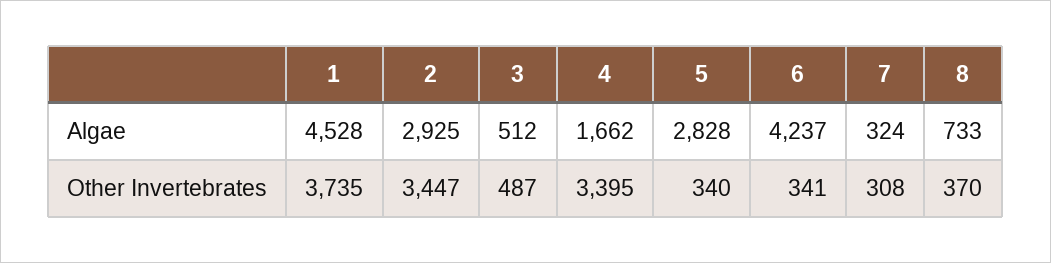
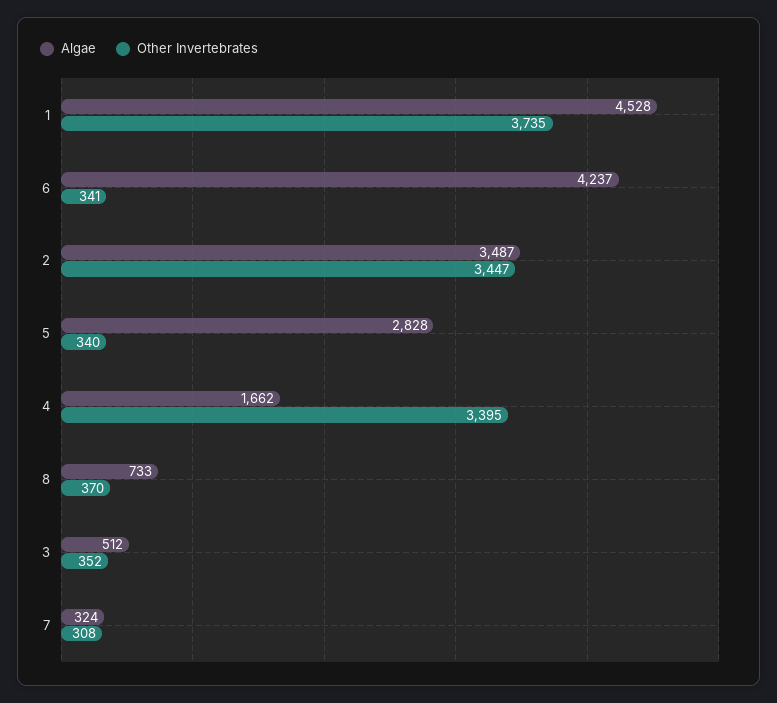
Algae, 2: 2925 -> 3487
Other Invertebrates, 3: 487 -> 352

